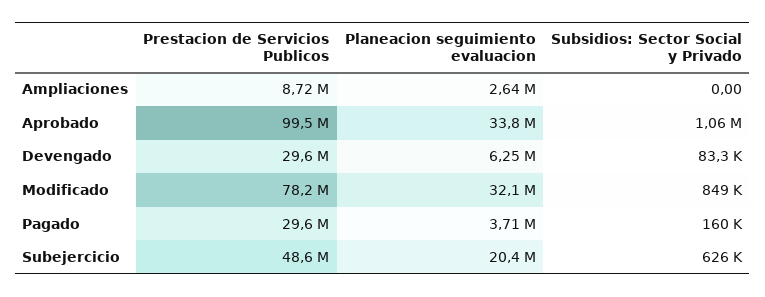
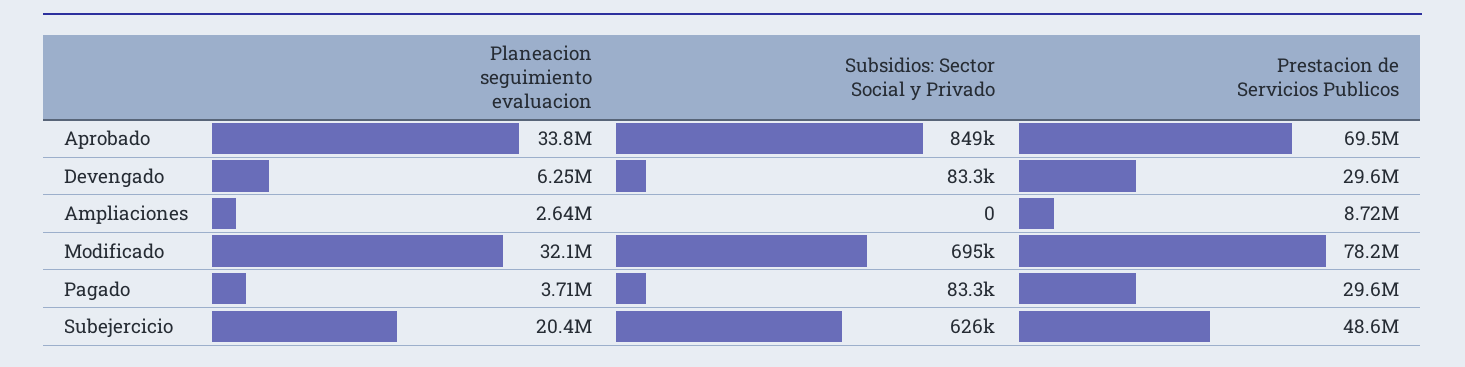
Prestacion de Servicios Publicos, Aprobado: 99500000 -> 69500000
Subsidios: Sector Social y Privado, Aprobado: 1060000 -> 849000
Subsidios: Sector Social y Privado, Modificado: 849000 -> 695000
Subsidios: Sector Social y Privado, Pagado: 160000 -> 83300

